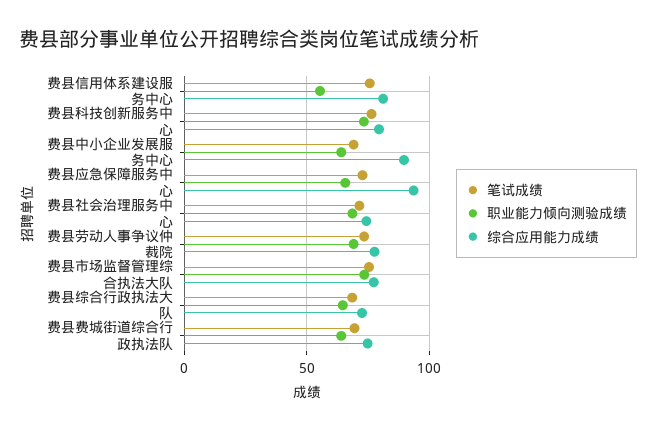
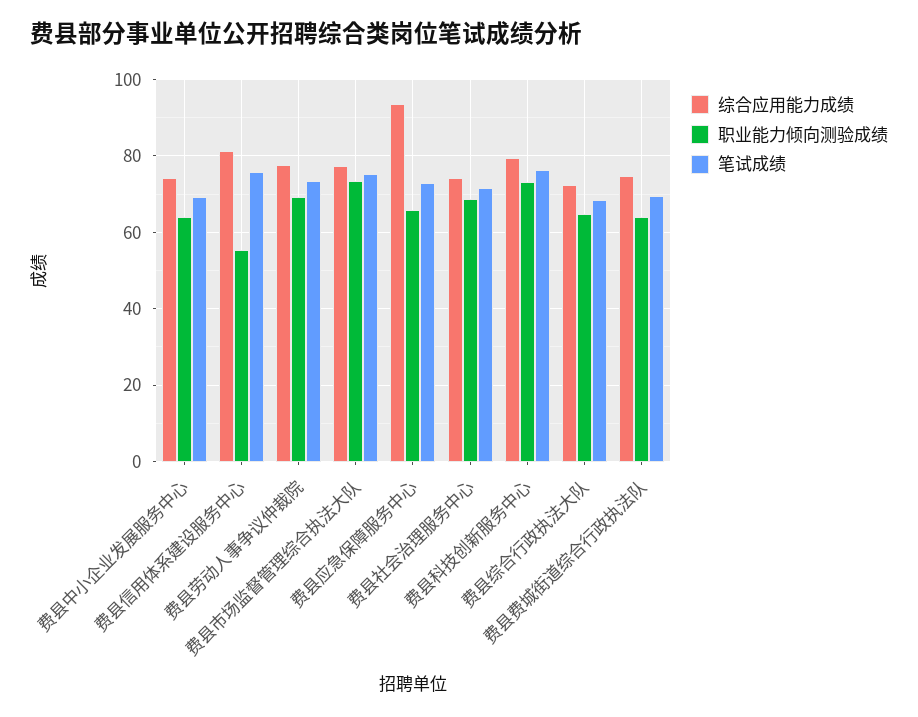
综合应用能力成绩, 费县中小企业发展服务中心: 90 -> 74

